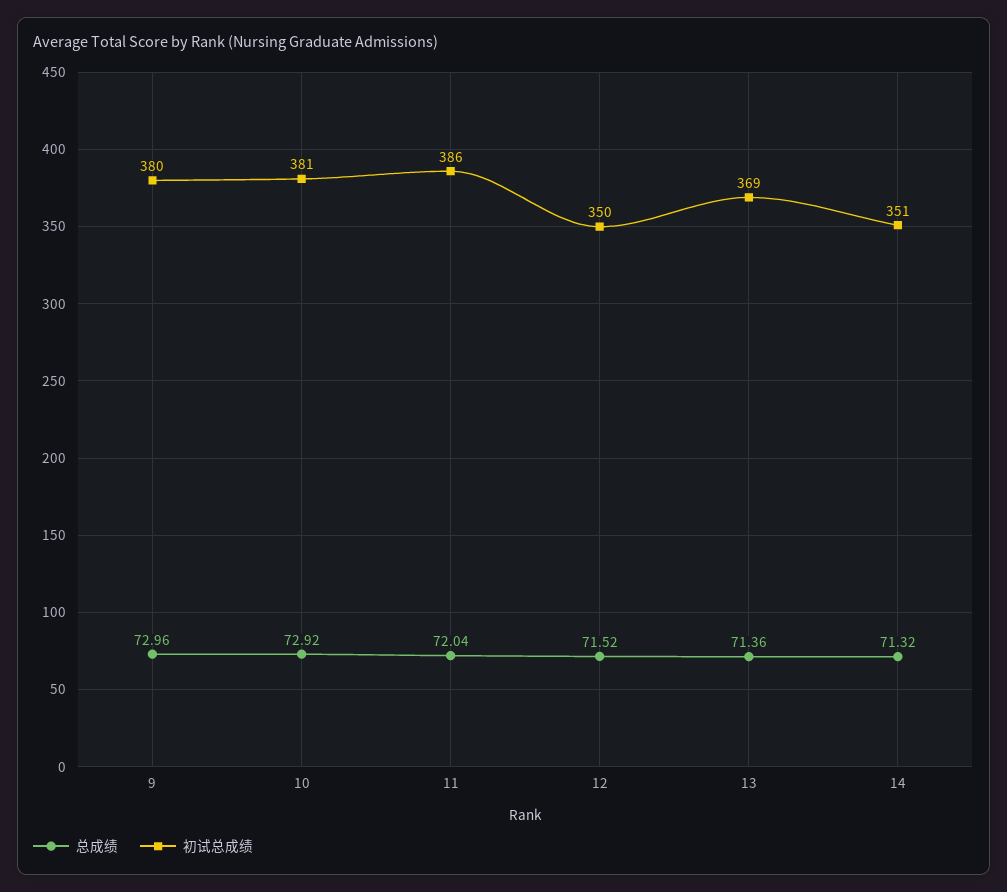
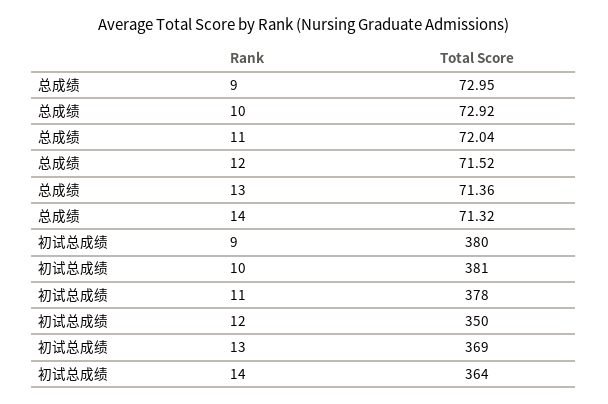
总成绩, 9: 72.96 -> 72.95
初试总成绩, 11: 386 -> 378
初试总成绩, 14: 351 -> 364

